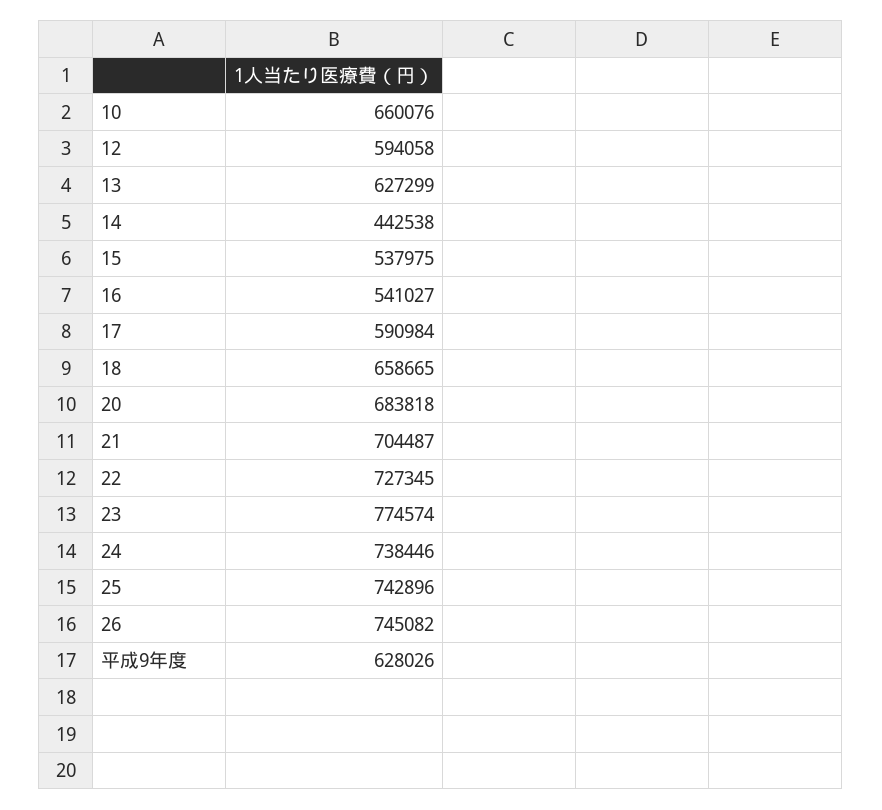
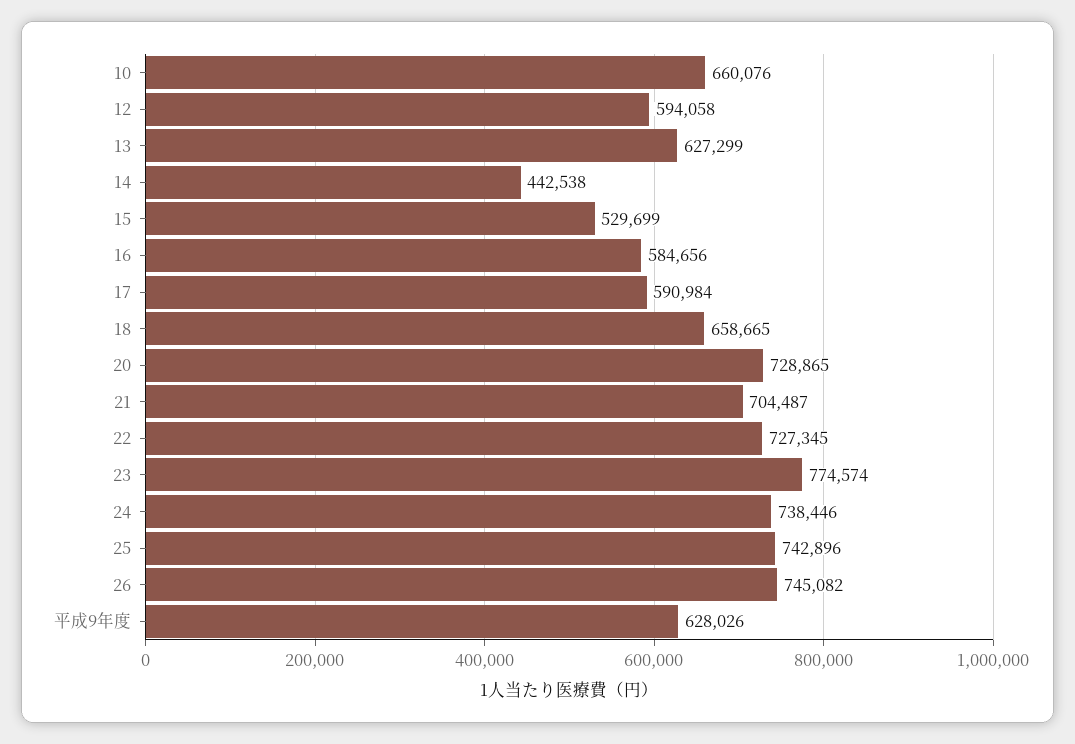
15: 537975 -> 529699
16: 541027 -> 584656
20: 683818 -> 728865

